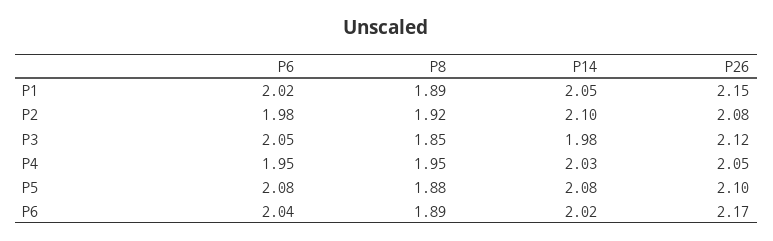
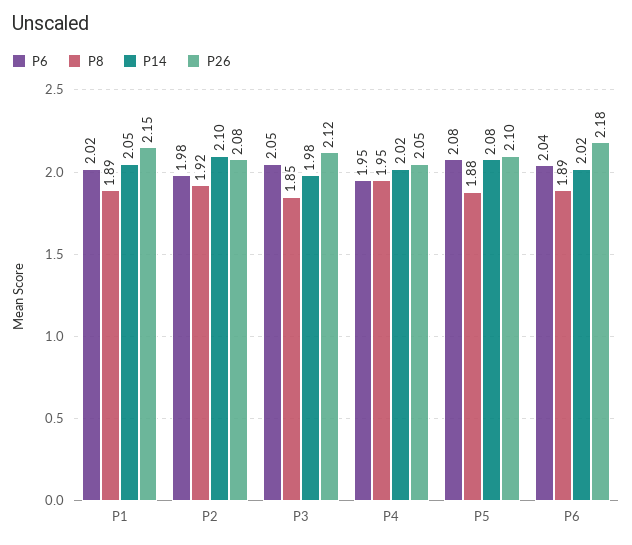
P14, P4: 2.03 -> 2.02
P26, P6: 2.17 -> 2.18

